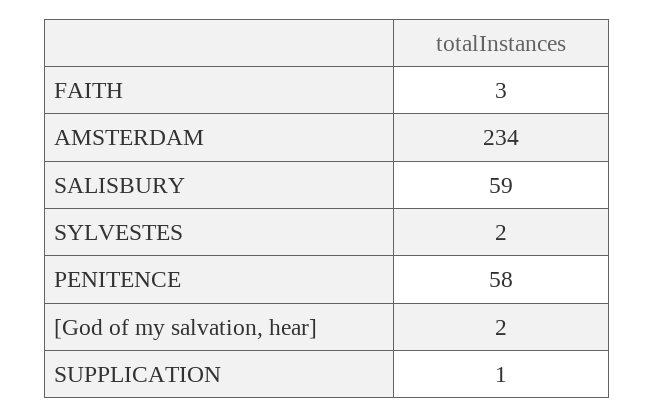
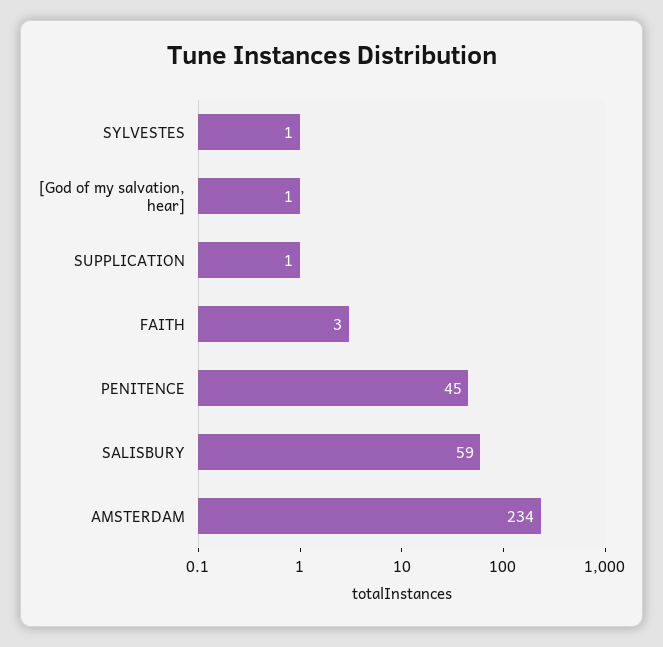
SYLVESTES: 2 -> 1
PENITENCE: 58 -> 45
[God of my salvation, hear]: 2 -> 1

